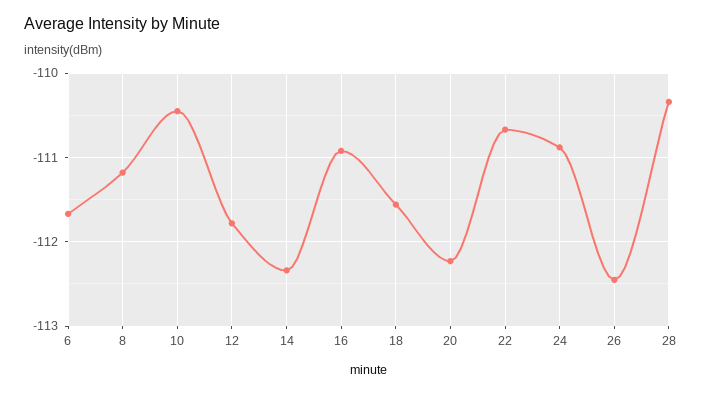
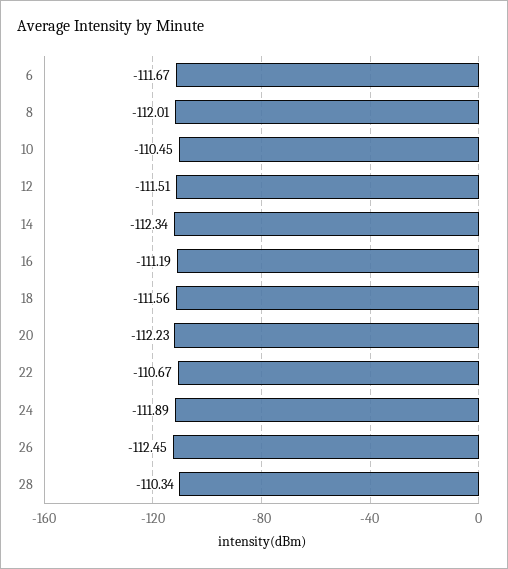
8: -111.2 -> -112.01
12: -111.8 -> -111.51
16: -110.9 -> -111.19
24: -110.9 -> -111.89

